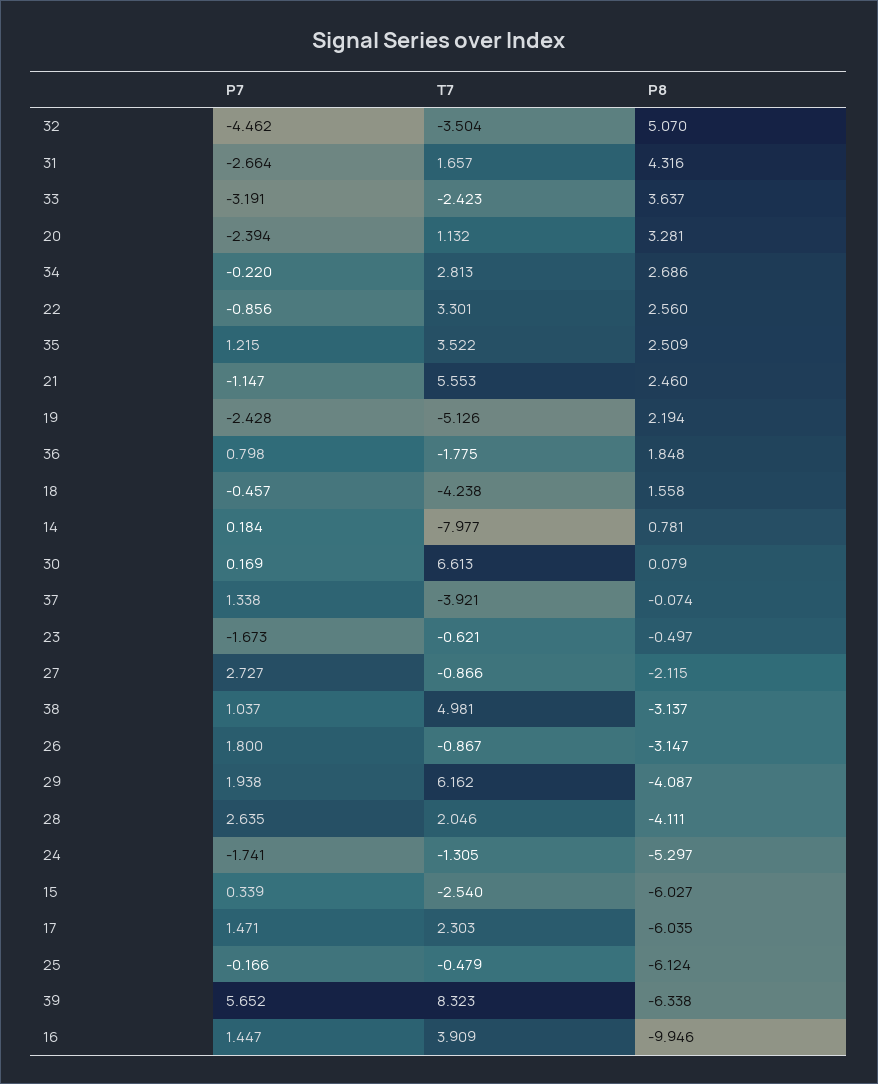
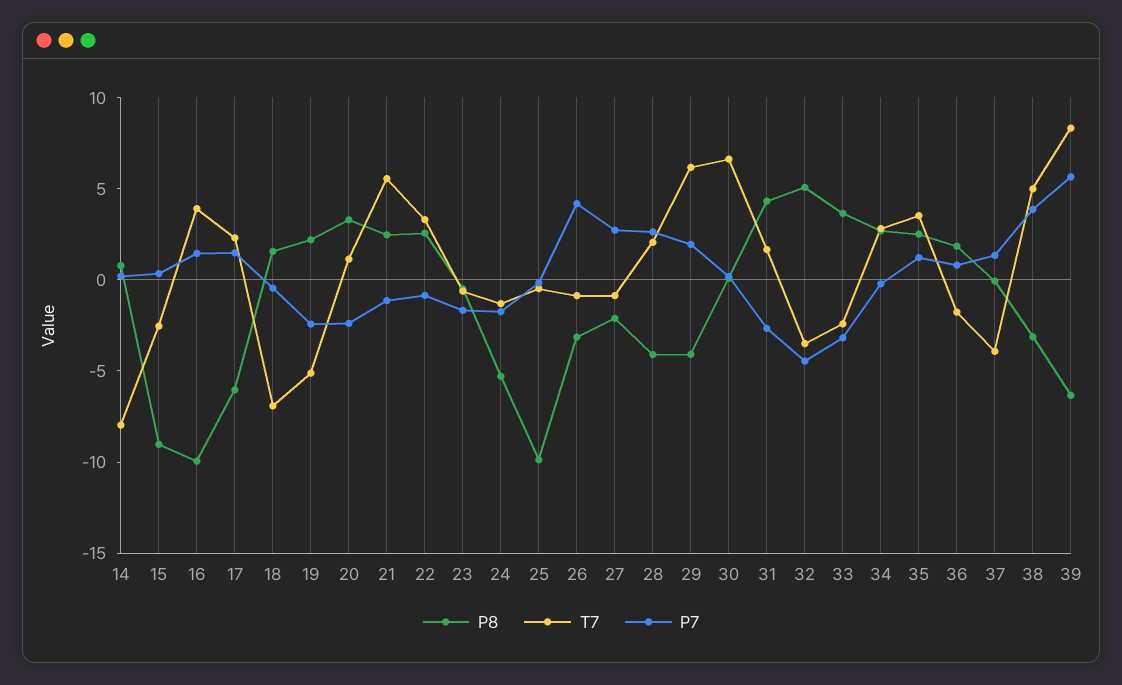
T7, 18: -4.238 -> -7
P7, 38: 1.037 -> 4
P7, 26: 1.8 -> 4
P8, 15: -6.027 -> -9
P8, 25: -6.124 -> -10

